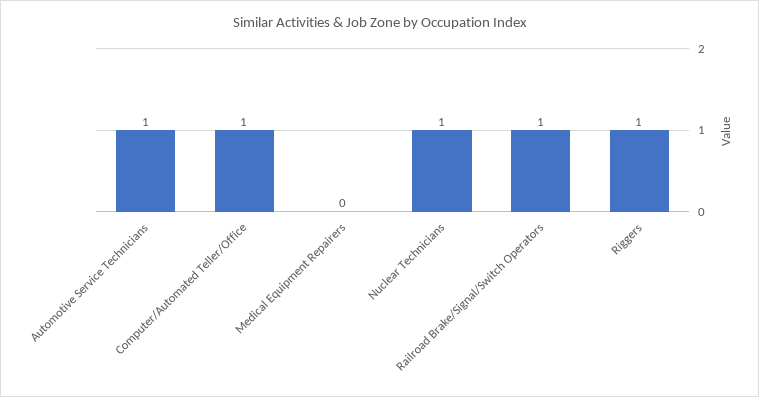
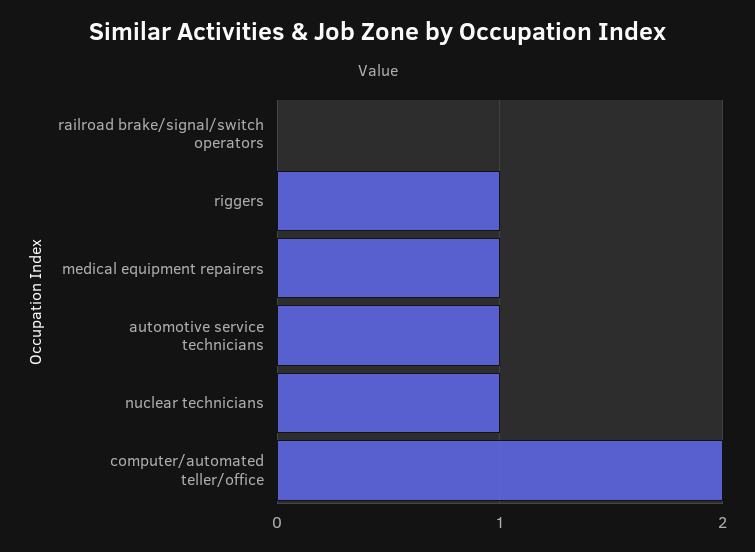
Computer/Automated Teller/Office: 1 -> 2
Medical Equipment Repairers: 0 -> 1
Railroad Brake/Signal/Switch Operators: 1 -> 0

